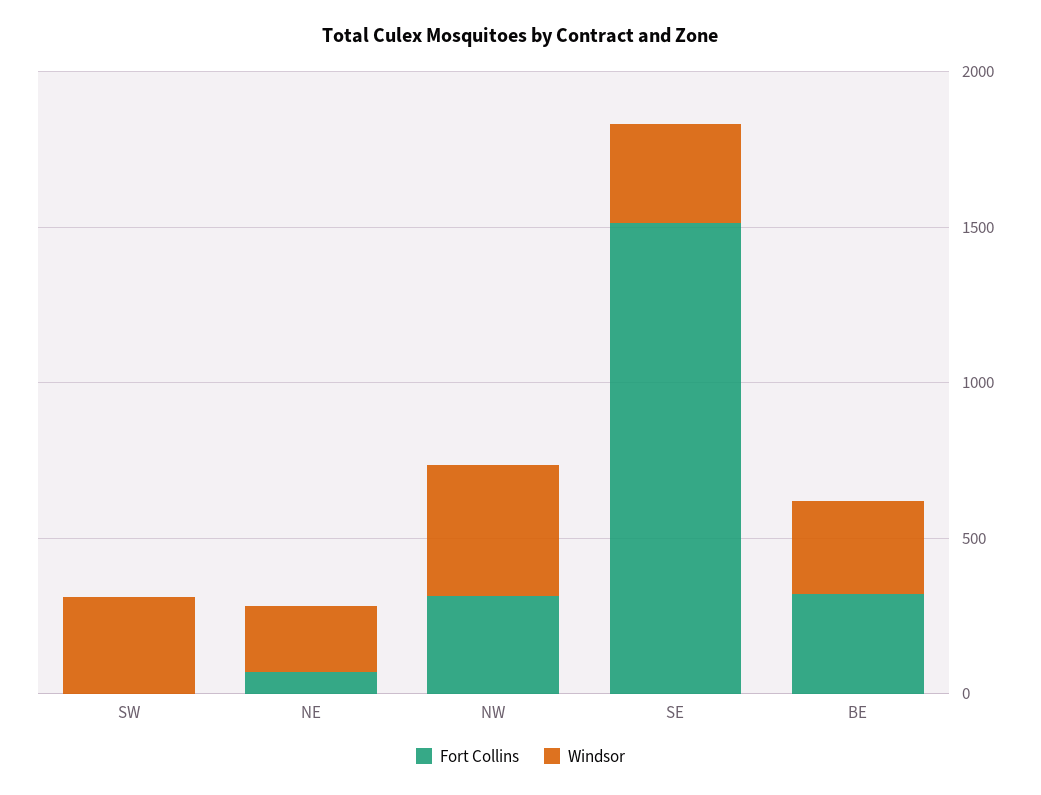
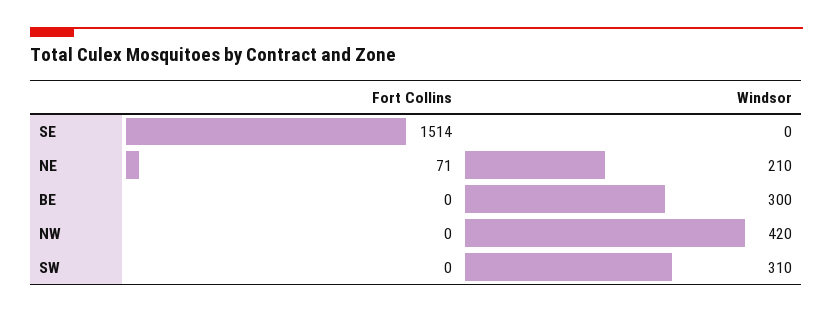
Fort Collins, NW: 300 -> 0
Windsor, SE: 300 -> 0
Fort Collins, BE: 300 -> 0

